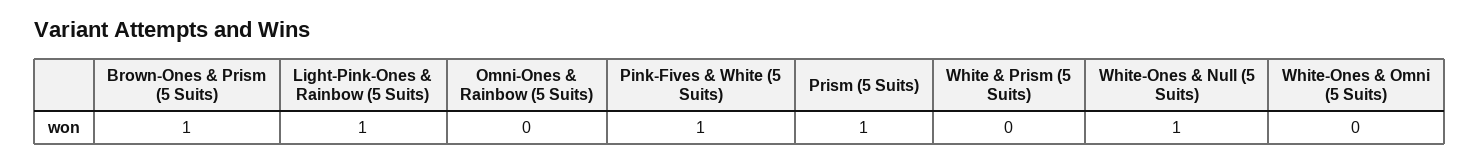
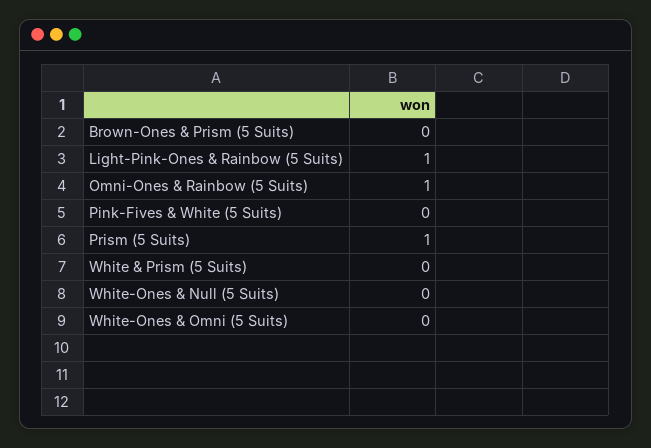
Brown-Ones & Prism (5 Suits): 1 -> 0
Omni-Ones & Rainbow (5 Suits): 0 -> 1
Pink-Fives & White (5 Suits): 1 -> 0
White-Ones & Null (5 Suits): 1 -> 0

